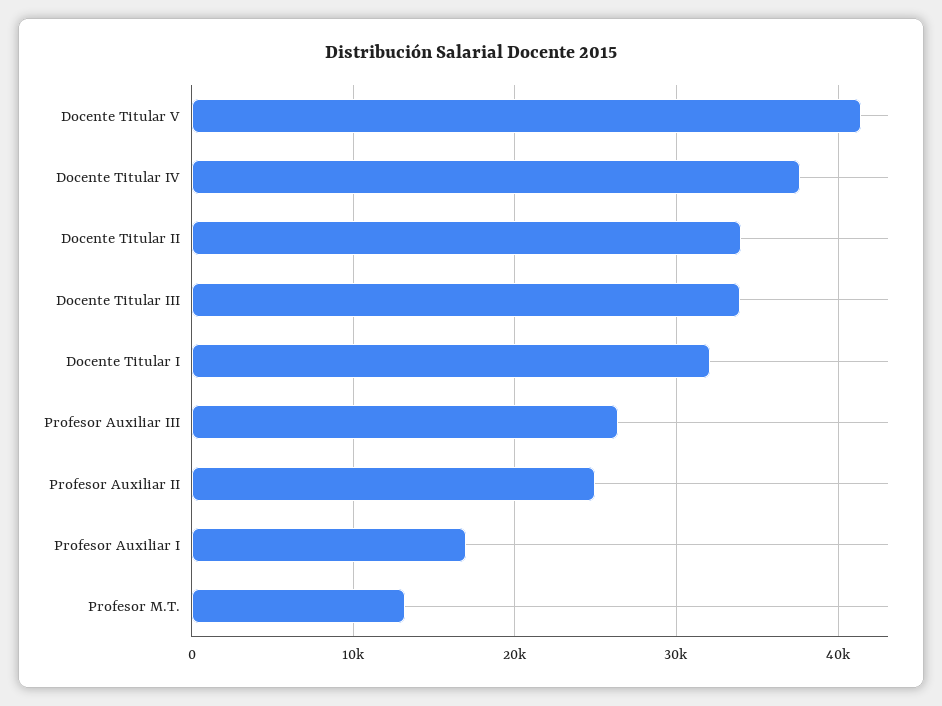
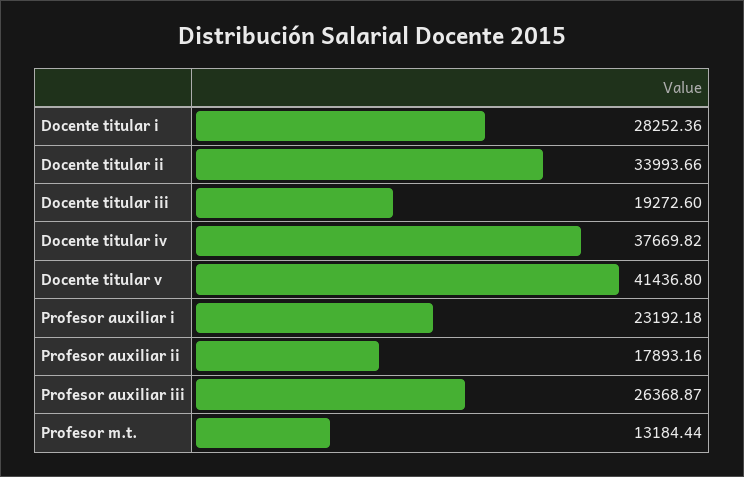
Docente Titular III: 34000 -> 19272.6
Docente Titular I: 32000 -> 28252.36
Profesor Auxiliar II: 25000 -> 17893.16
Profesor Auxiliar I: 17000 -> 23192.18

